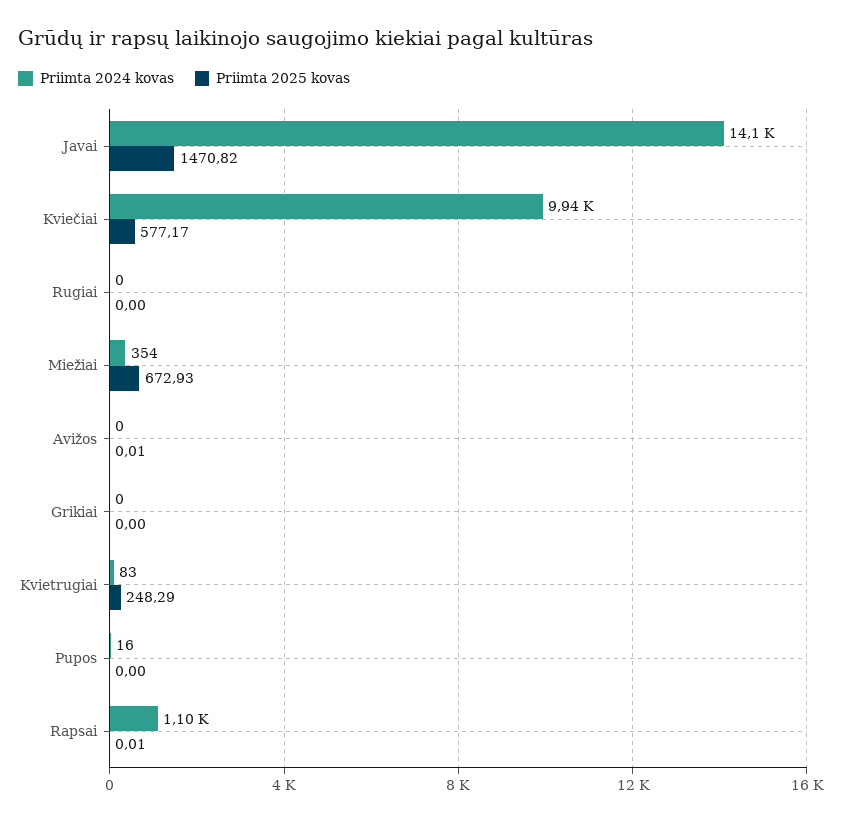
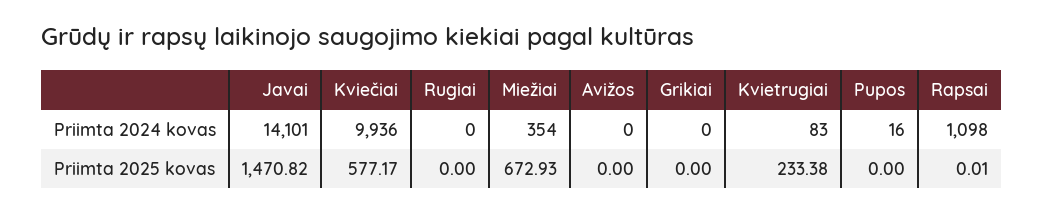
Priimta 2025 kovas, Avižos: 0.01 -> 0
Priimta 2025 kovas, Kvietrugiai: 248.29 -> 233.38

